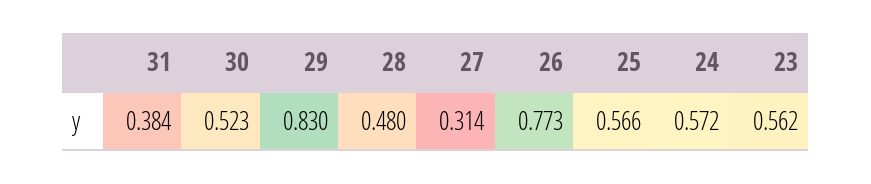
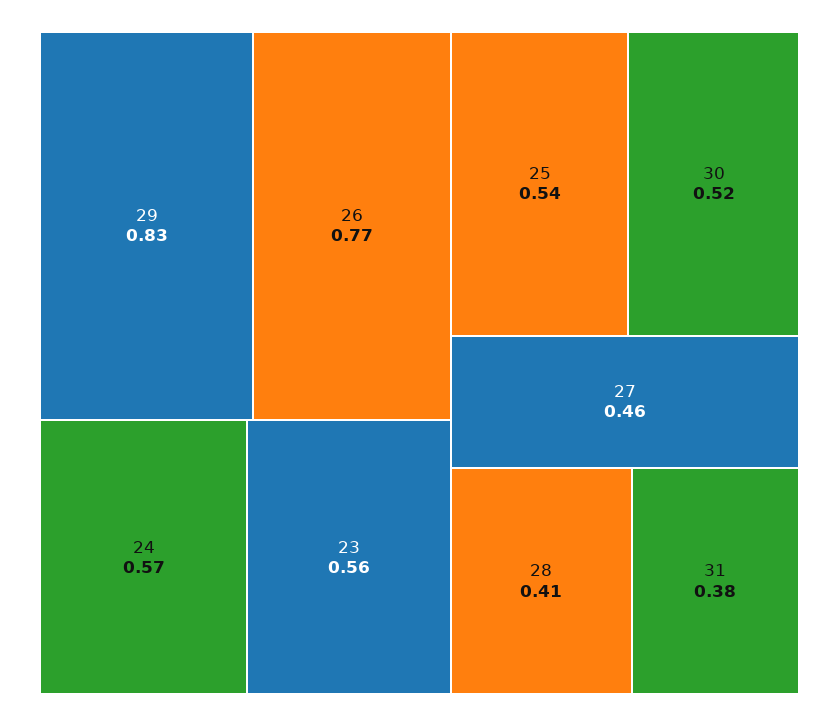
28: 0.48 -> 0.41
27: 0.314 -> 0.46
25: 0.566 -> 0.54

